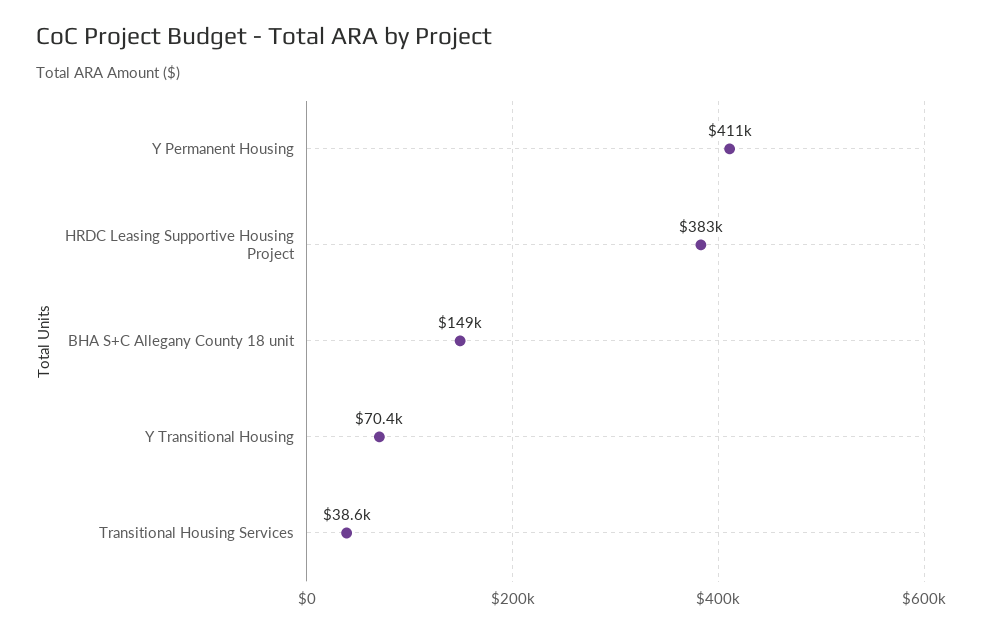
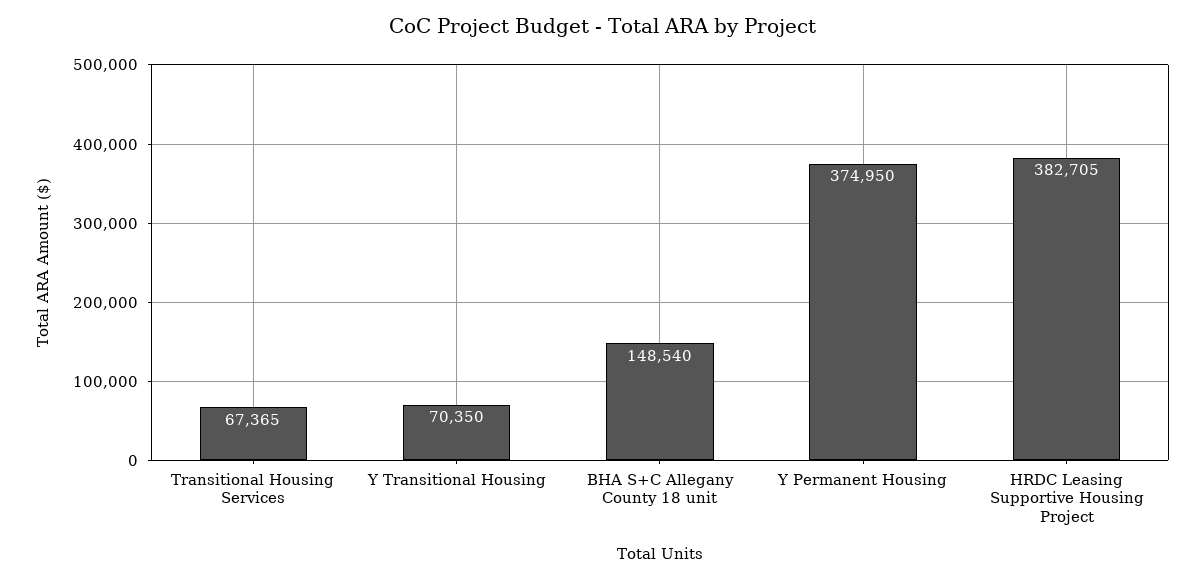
Y Permanent Housing: 411000 -> 374950
Transitional Housing Services: 38600 -> 67365

